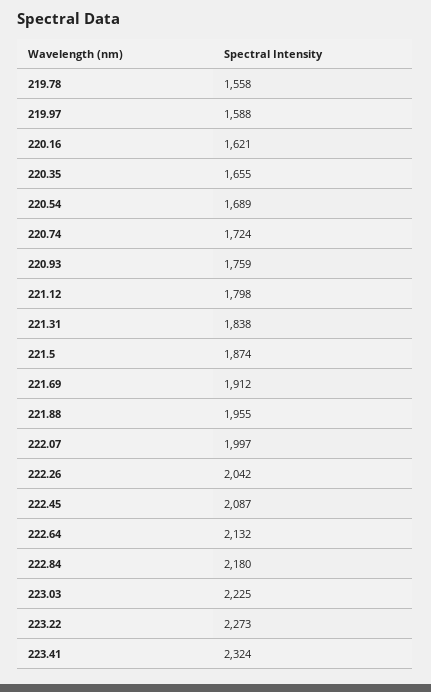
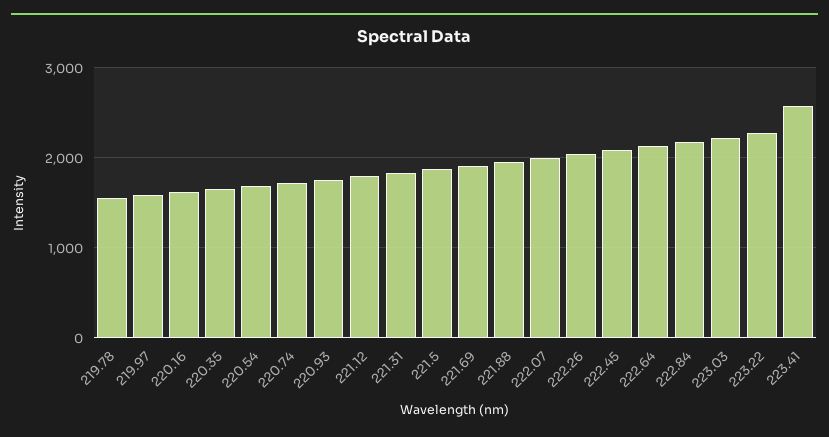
223.41: 2324 -> 2600

